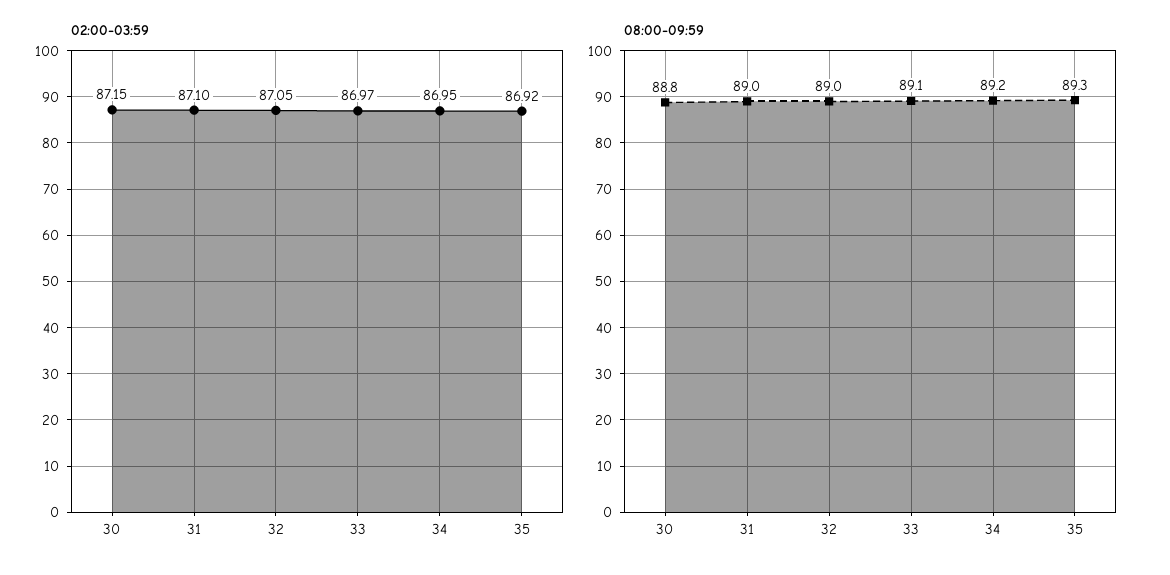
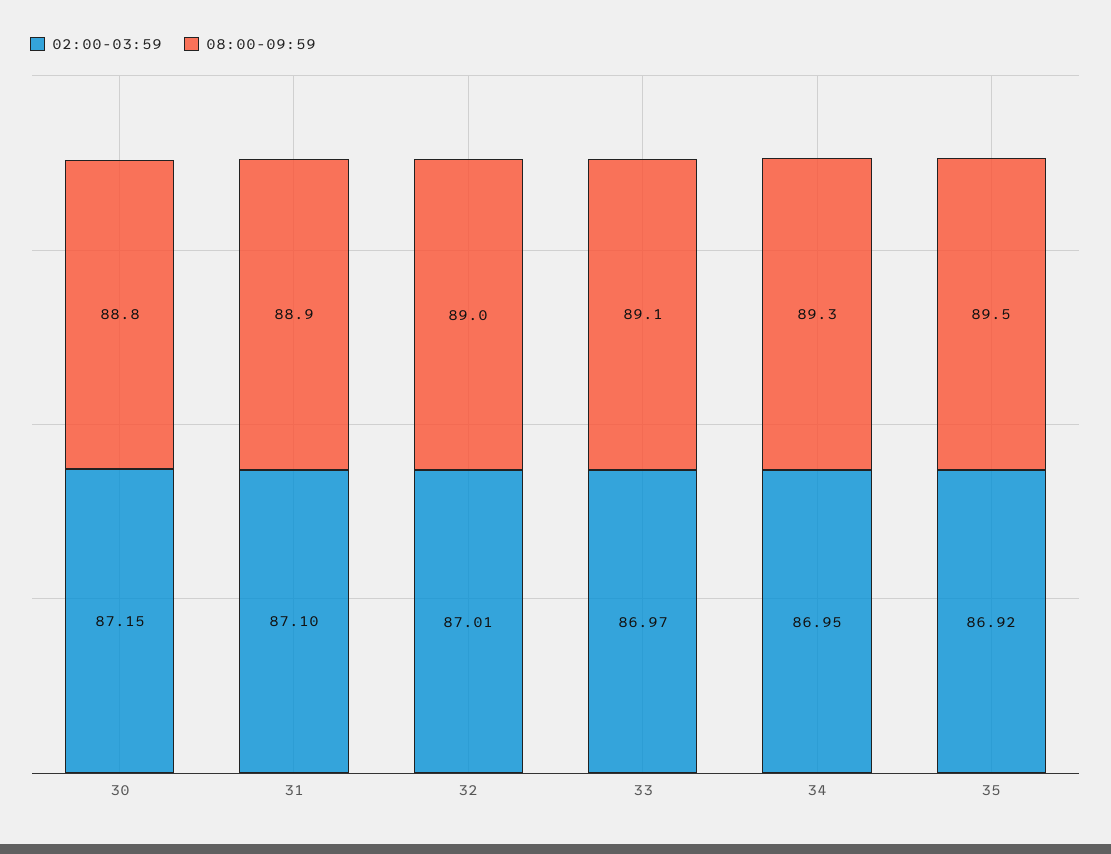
02:00-03:59, 32: 87.05 -> 87.01
08:00-09:59, 31: 89 -> 88.9
08:00-09:59, 34: 89.2 -> 89.3
08:00-09:59, 35: 89.3 -> 89.5

